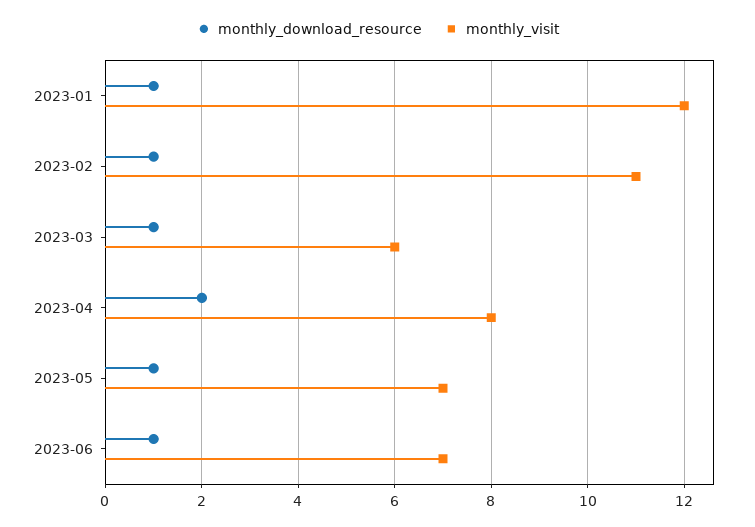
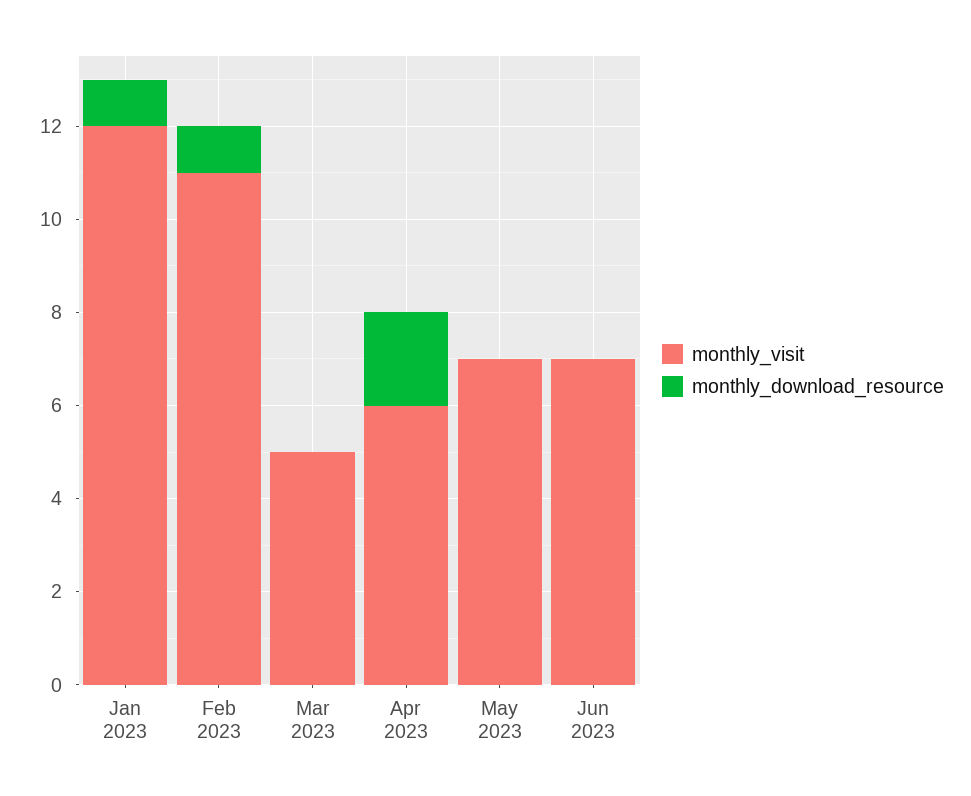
monthly_download_resource, 2023-03: 1 -> 0
monthly_visit, 2023-03: 6 -> 5
monthly_visit, 2023-04: 8 -> 6
monthly_download_resource, 2023-05: 1 -> 0
monthly_download_resource, 2023-06: 1 -> 0

